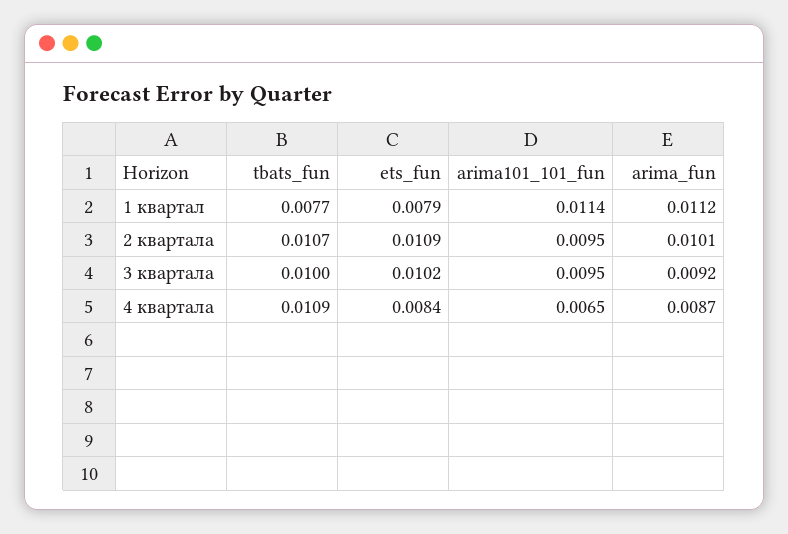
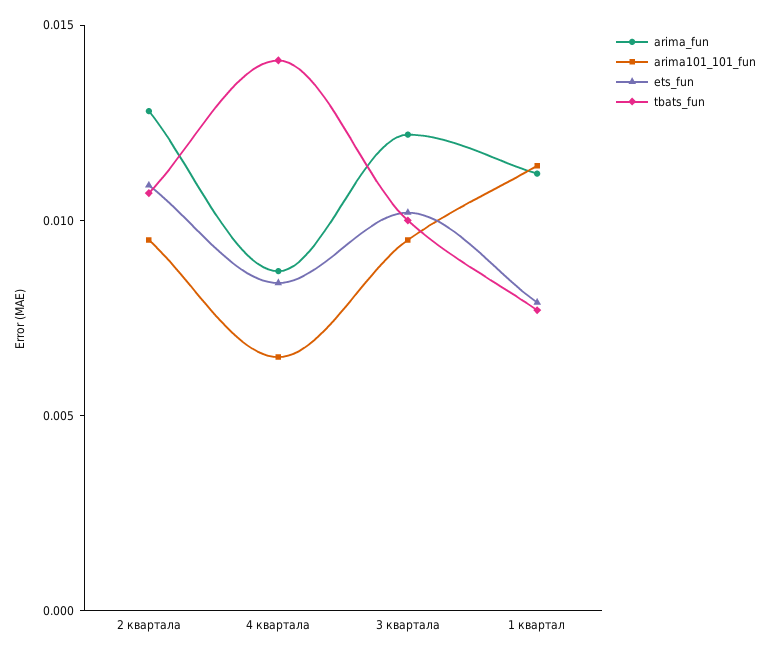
arima_fun, 2 квартала: 0.0101 -> 0.013
arima_fun, 3 квартала: 0.0092 -> 0.012
tbats_fun, 4 квартала: 0.0109 -> 0.014

